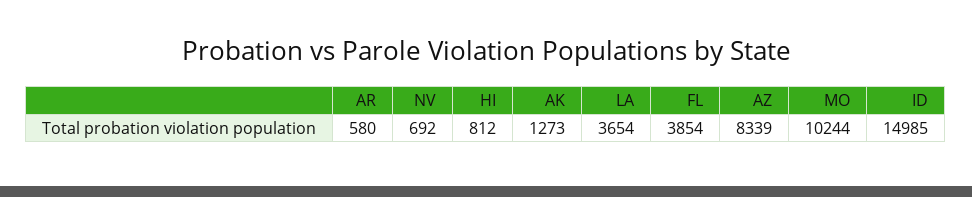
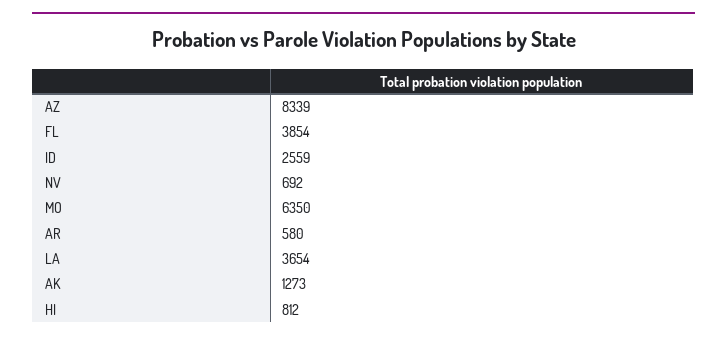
MO: 10244 -> 6350
ID: 14985 -> 2559

